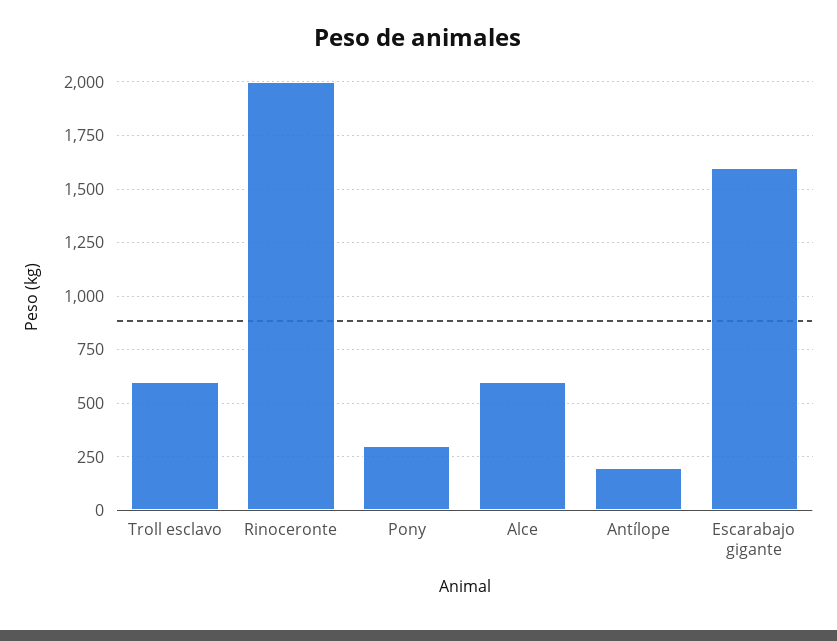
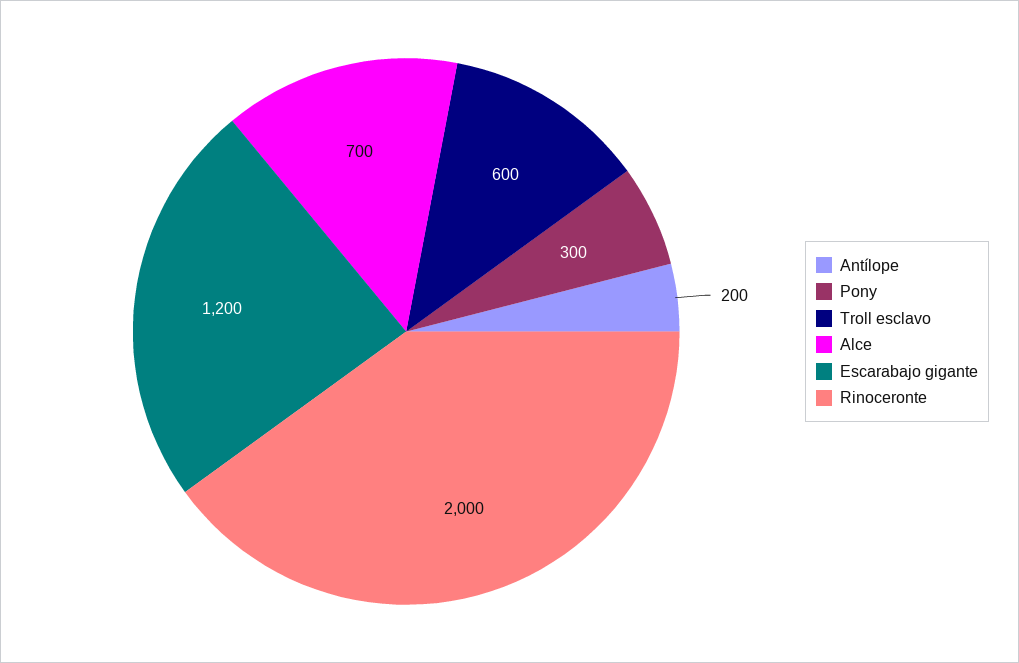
Alce: 600 -> 700
Escarabajo gigante: 1600 -> 1200

